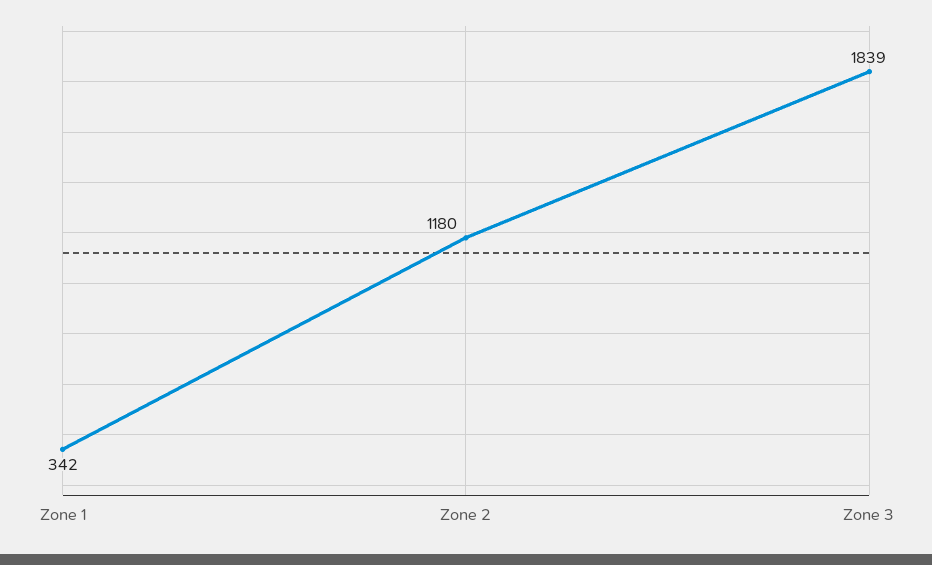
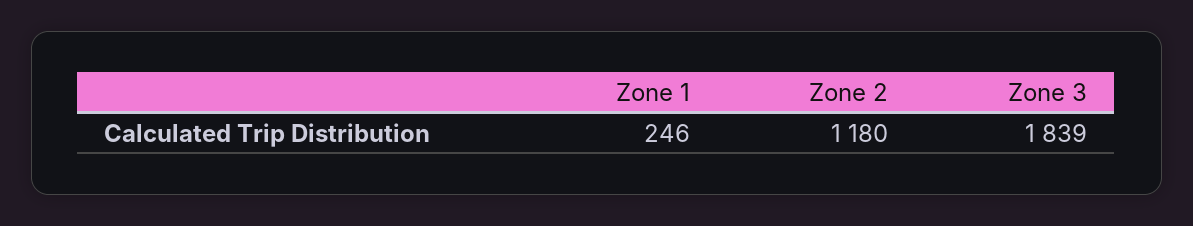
Zone 1: 342 -> 246

